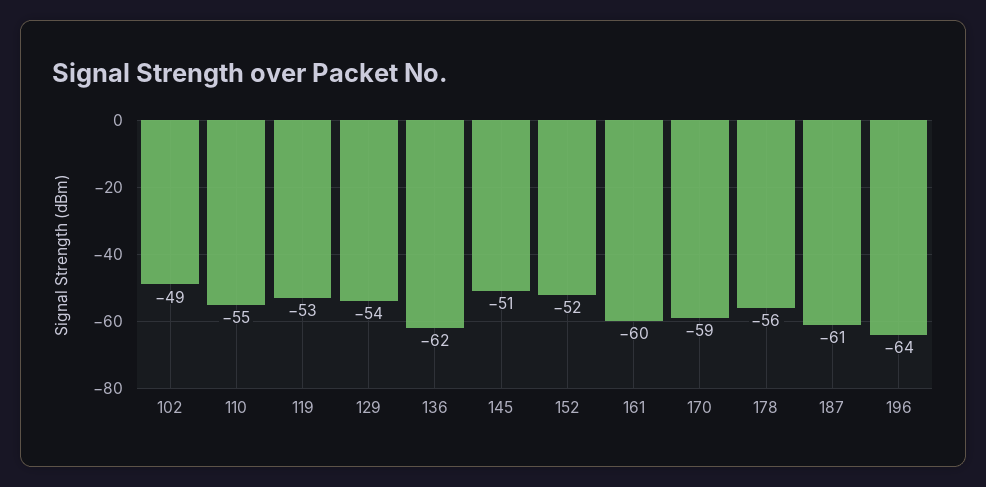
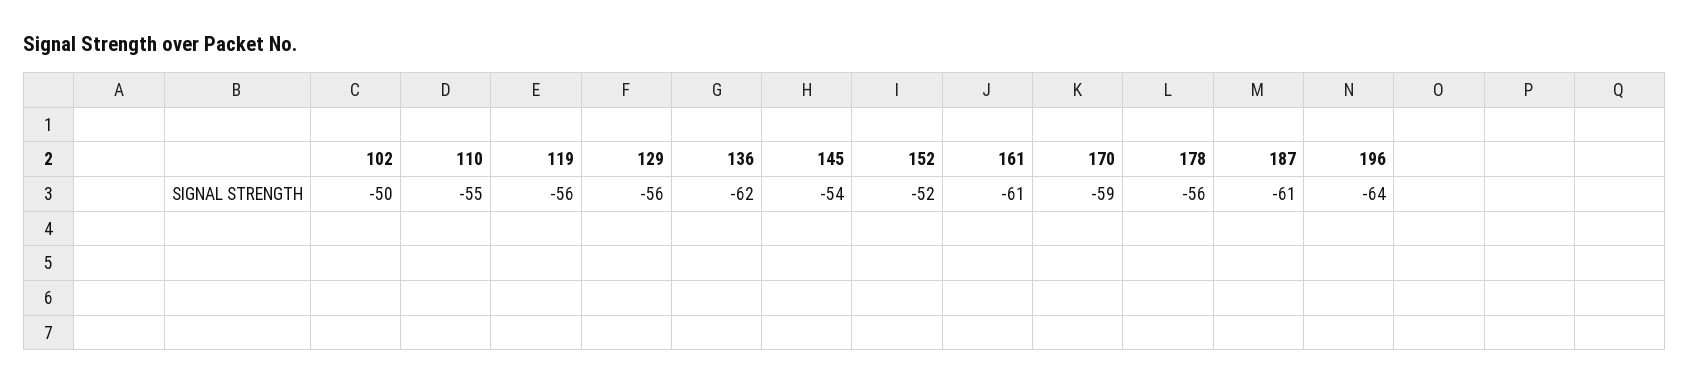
102: -49 -> -50
119: -53 -> -56
129: -54 -> -56
145: -51 -> -54
161: -60 -> -61

